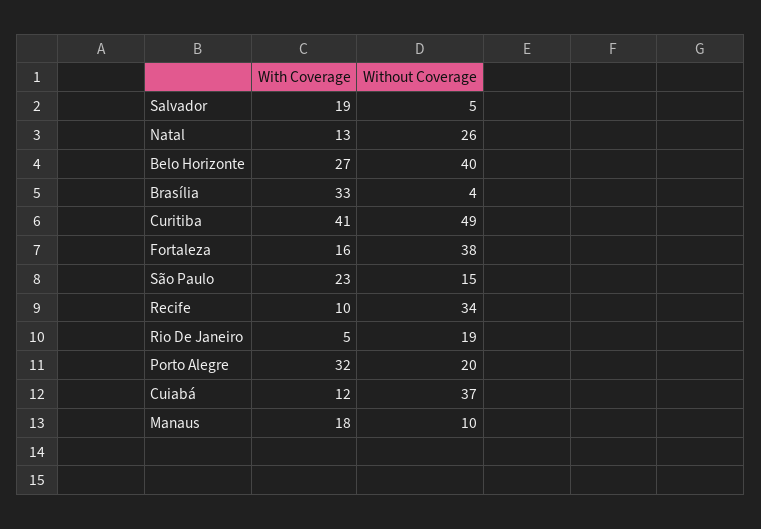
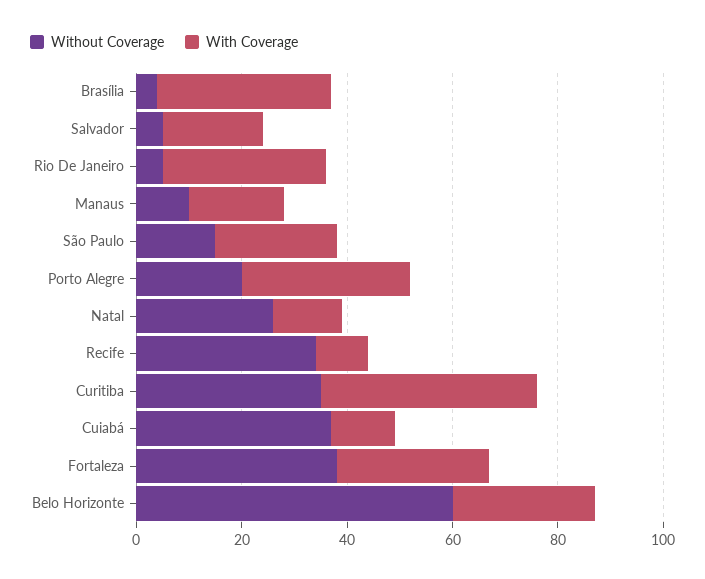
Without Coverage, Belo Horizonte: 40 -> 60
Without Coverage, Curitiba: 49 -> 35
With Coverage, Fortaleza: 16 -> 30
With Coverage, Rio De Janeiro: 5 -> 30
Without Coverage, Rio De Janeiro: 19 -> 5

